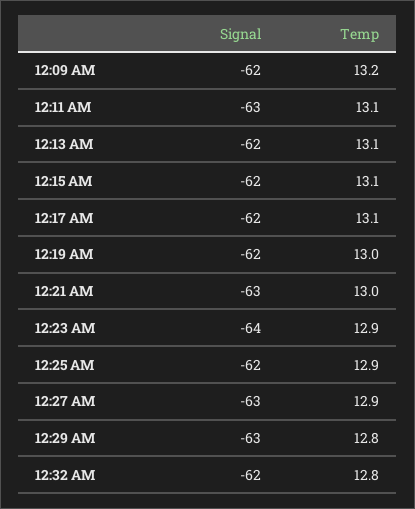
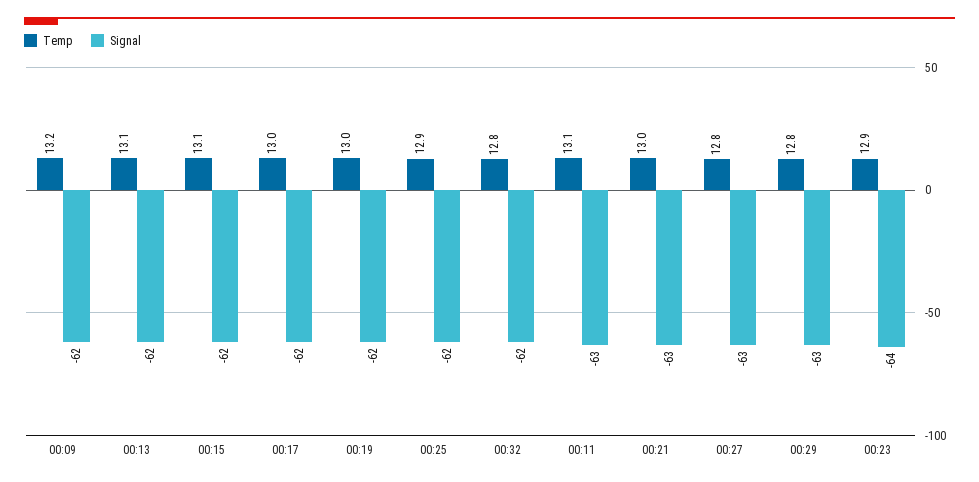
Temp, 12:17 AM: 13.1 -> 13
Temp, 12:27 AM: 12.9 -> 12.8

